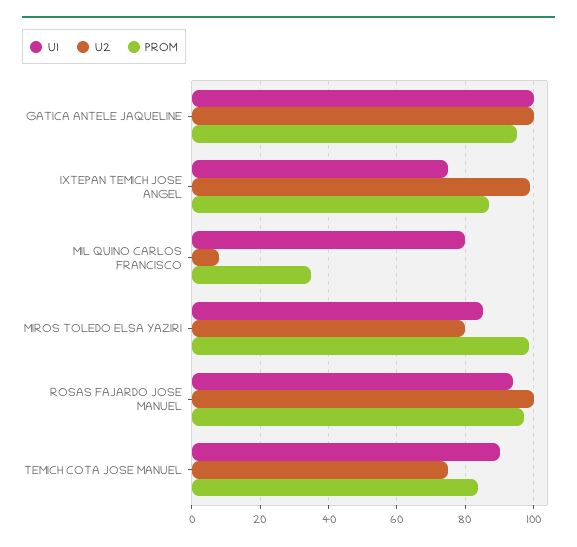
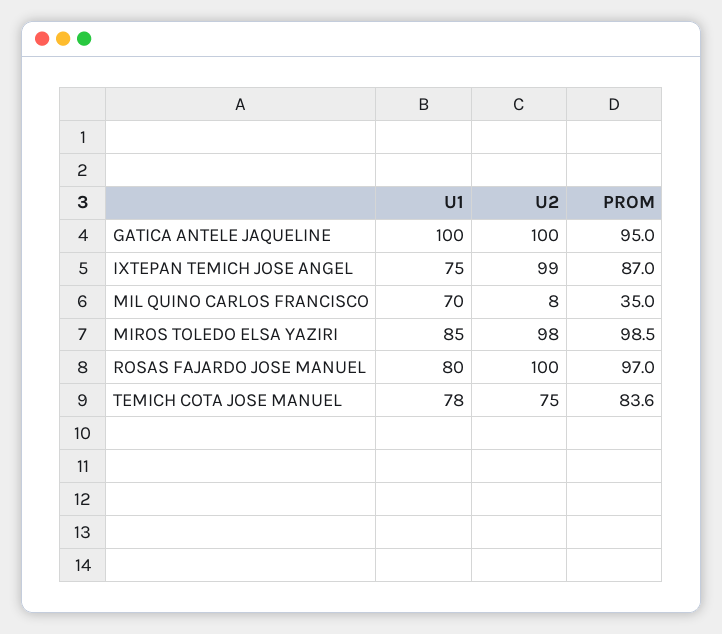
U1, MIL QUINO CARLOS FRANCISCO: 80 -> 70
U2, MIROS TOLEDO ELSA YAZIRI: 80 -> 98
U1, ROSAS FAJARDO JOSE MANUEL: 94 -> 80
U1, TEMICH COTA JOSE MANUEL: 90 -> 78

